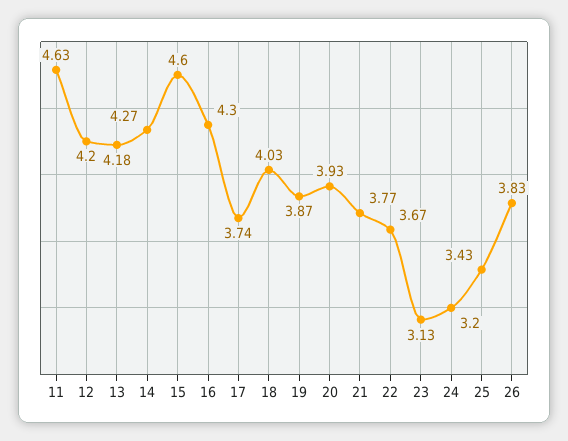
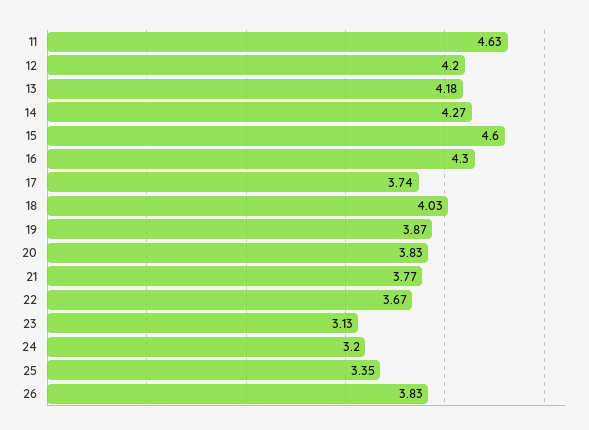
20: 3.93 -> 3.83
25: 3.43 -> 3.35

